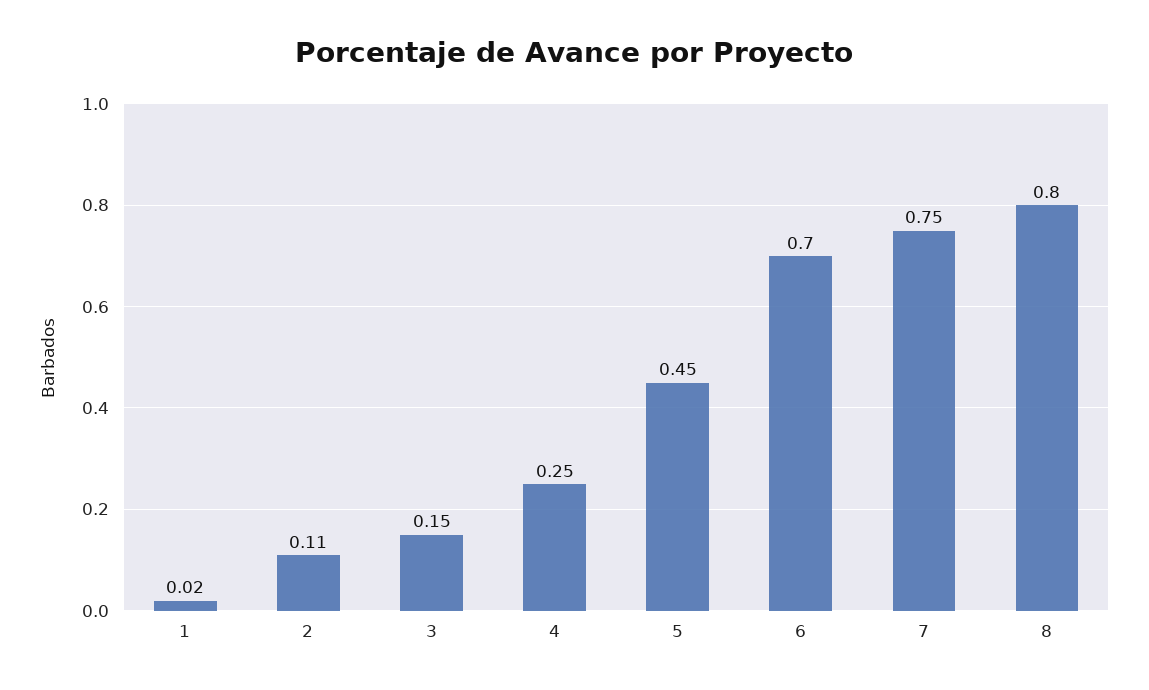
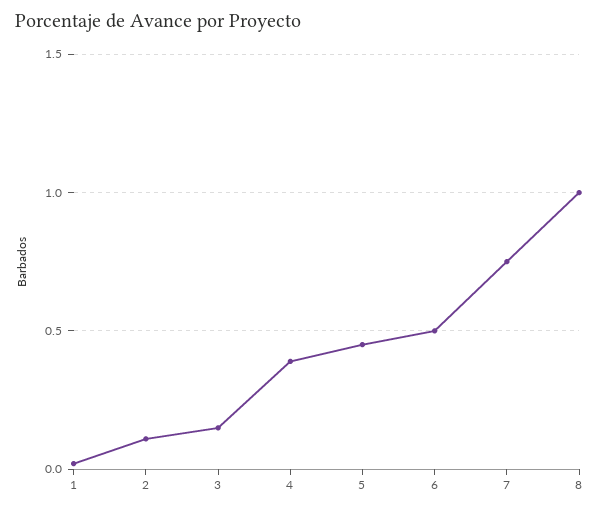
4: 0.25 -> 0.4
6: 0.7 -> 0.5
8: 0.8 -> 1

